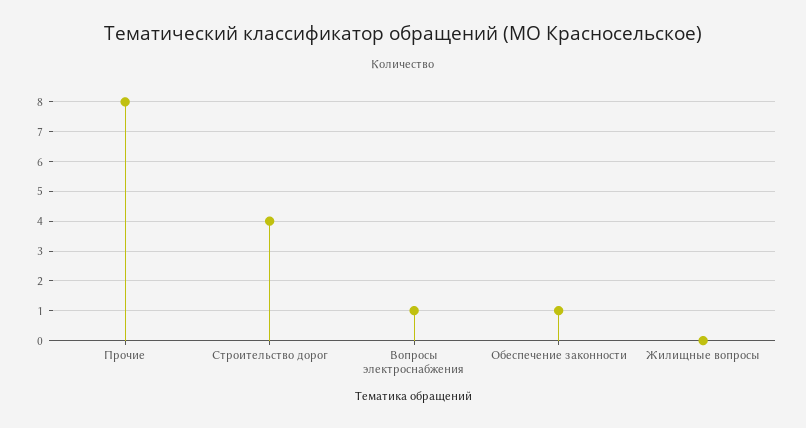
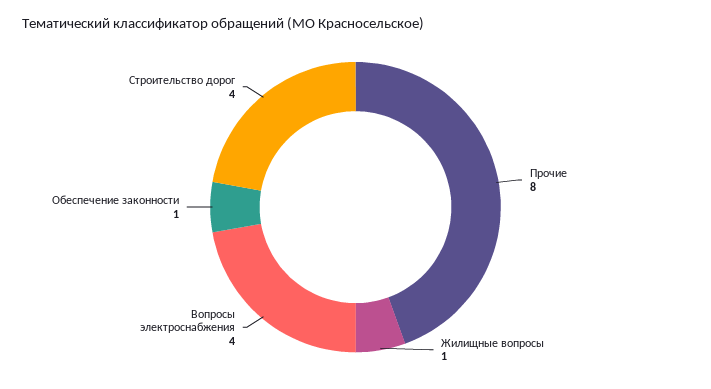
Вопросы электроснабжения: 1 -> 4
Жилищные вопросы: 0 -> 1

